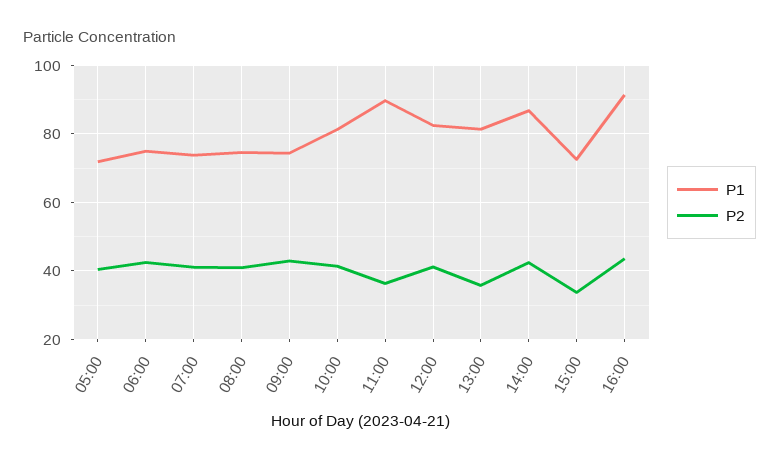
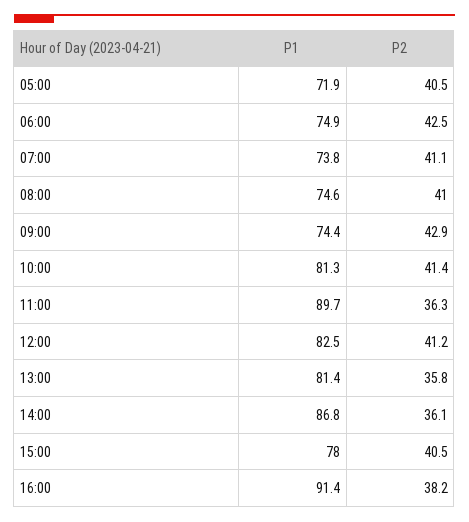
P2, 14:00: 42 -> 36.1
P1, 15:00: 72 -> 78
P2, 15:00: 34 -> 40.5
P2, 16:00: 44 -> 38.2

